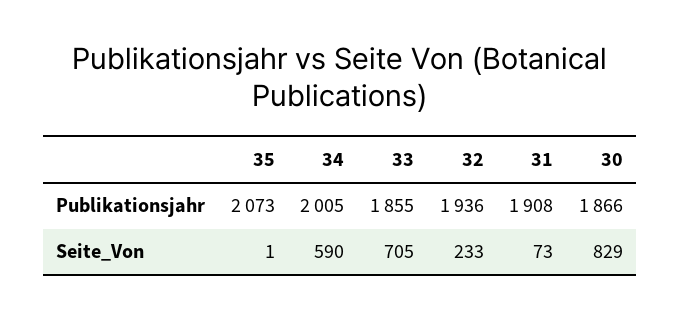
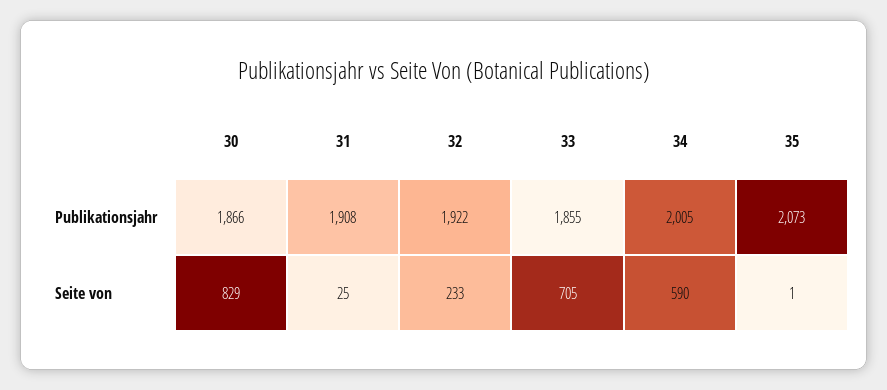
32, Publikationsjahr: 1936 -> 1922
31, Seite_Von: 73 -> 25

